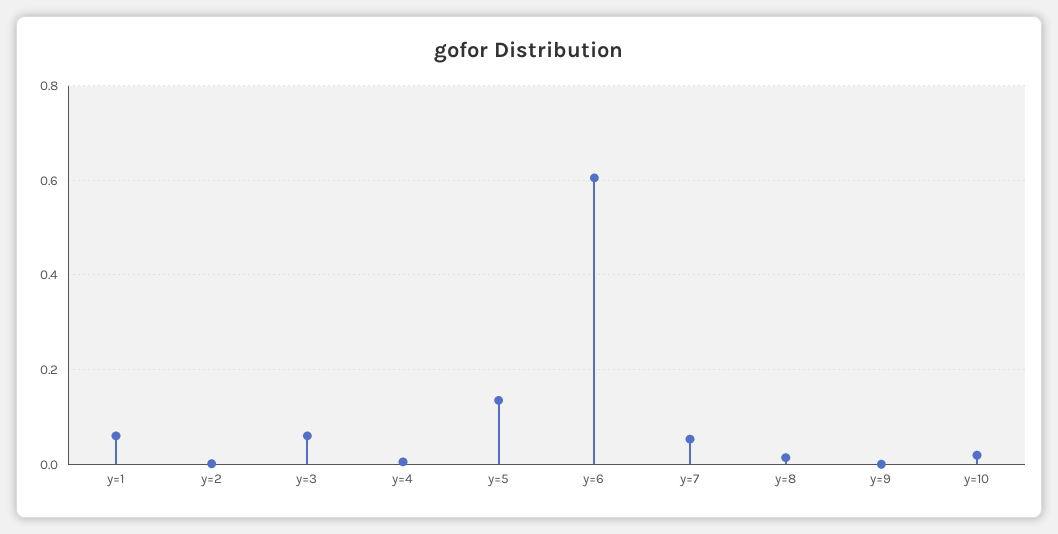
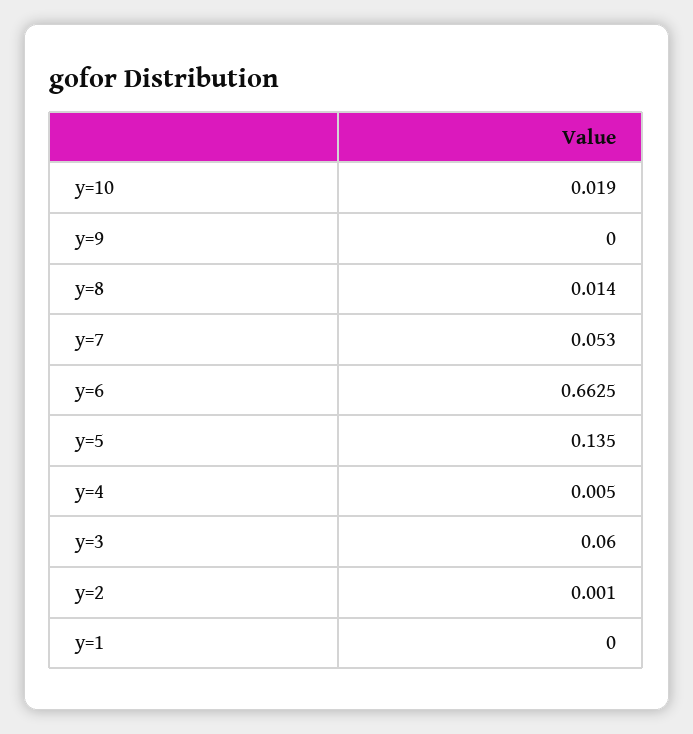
y=1: 0.06 -> 0
y=6: 0.6 -> 0.6625

